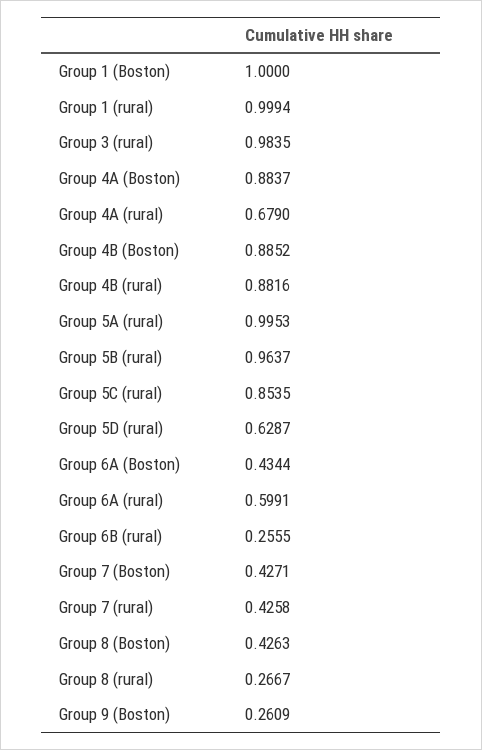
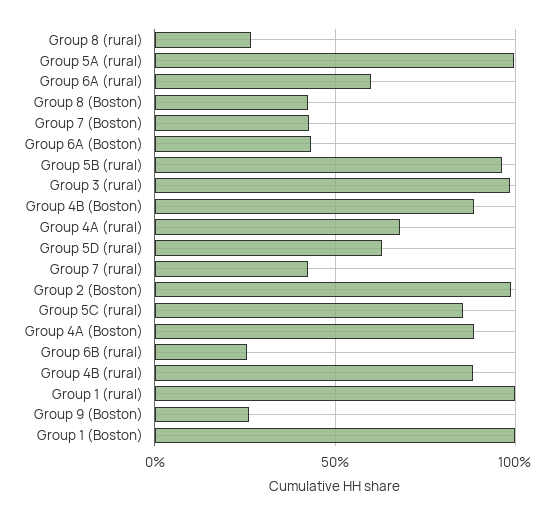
Group 2 (Boston): none -> 1

